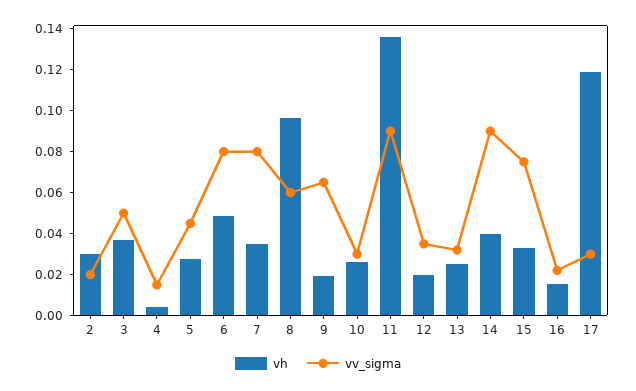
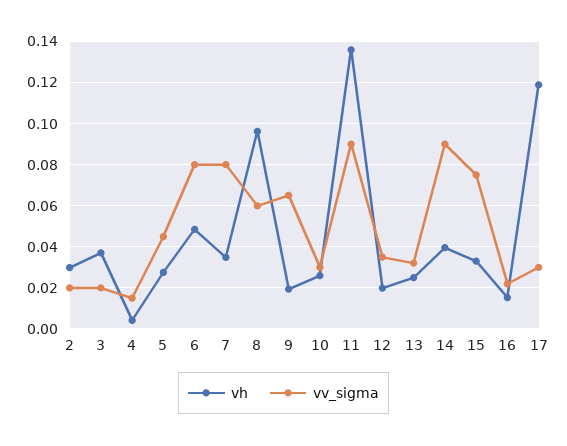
vv_sigma, 3: 0.05 -> 0.02

